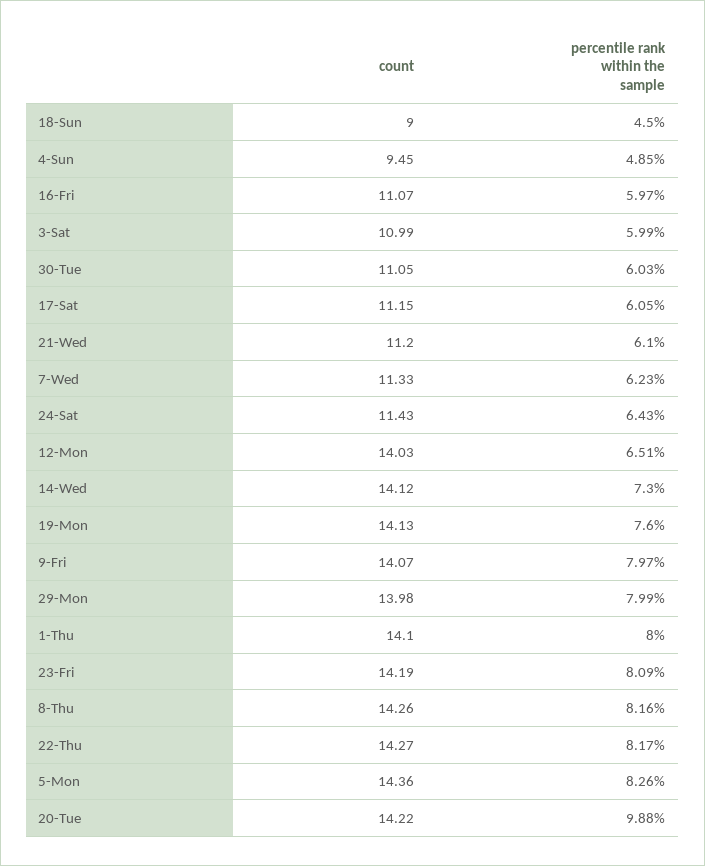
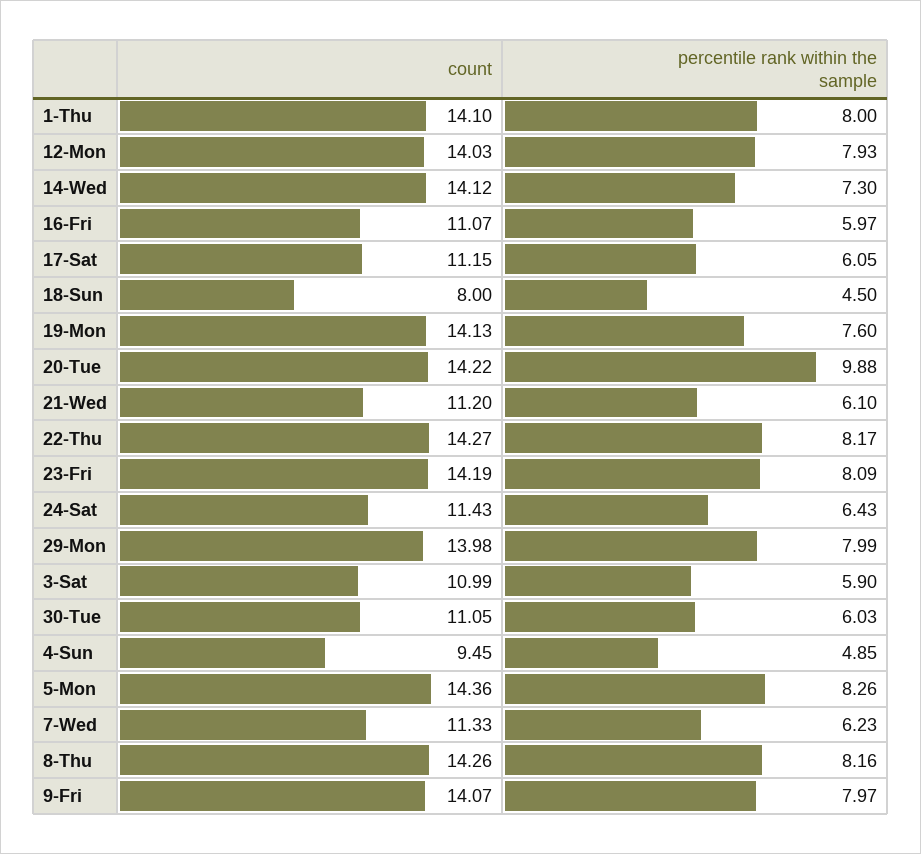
count, 18-Sun: 9 -> 8
percentile rank within the sample, 3-Sat: 5.99 -> 5.9
percentile rank within the sample, 12-Mon: 6.51 -> 7.93

